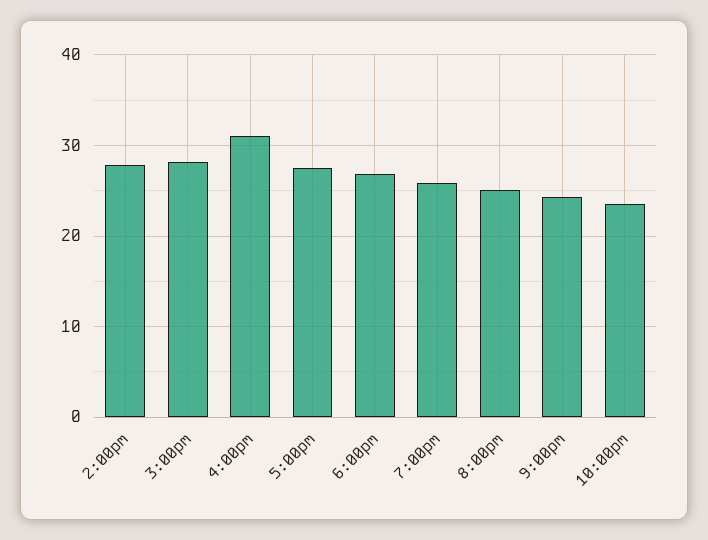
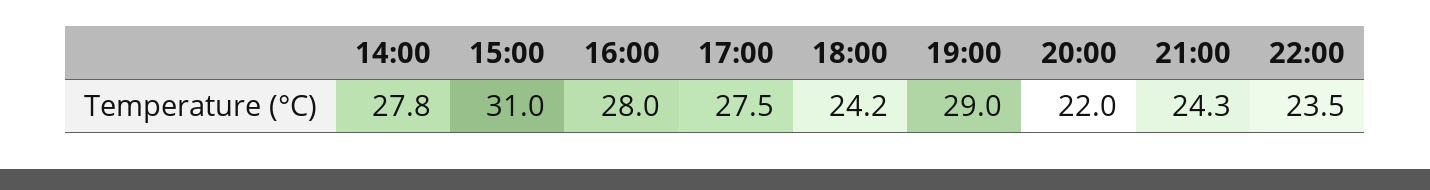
3:00pm: 28 -> 31
4:00pm: 31 -> 28
6:00pm: 27 -> 24.2
7:00pm: 26 -> 29
8:00pm: 25 -> 22

